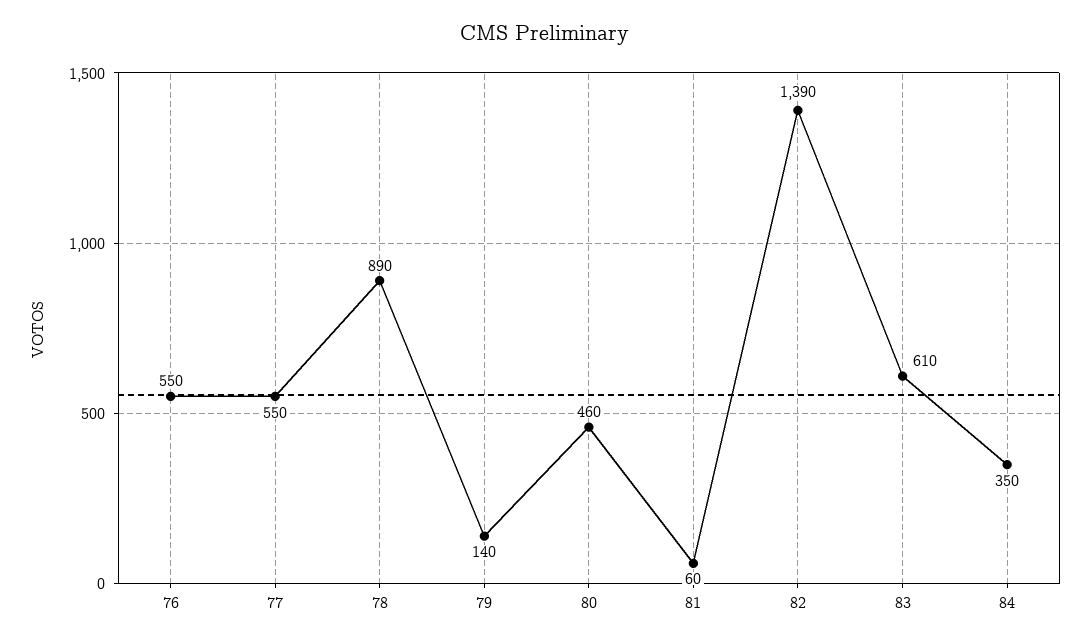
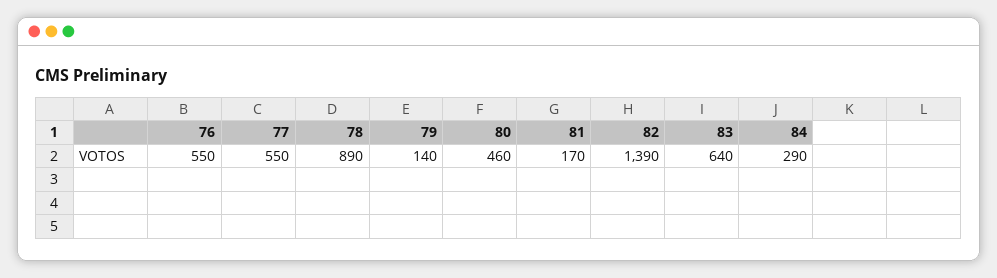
81: 60 -> 170
83: 610 -> 640
84: 350 -> 290

